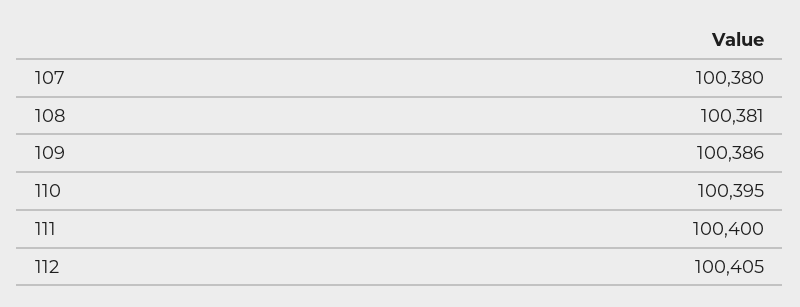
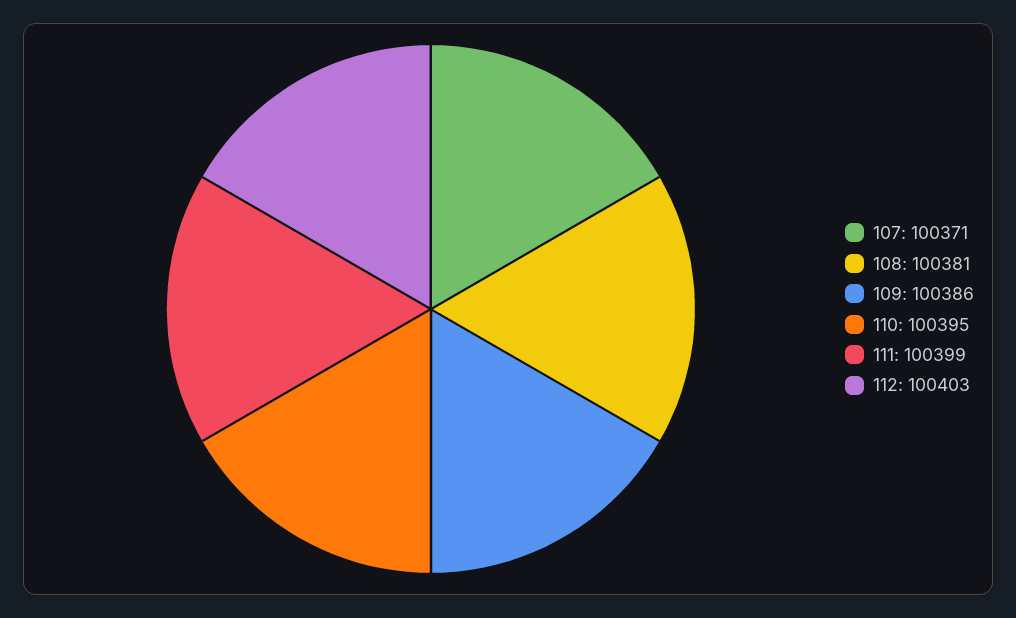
107: 100380 -> 100371
111: 100400 -> 100399
112: 100405 -> 100403

